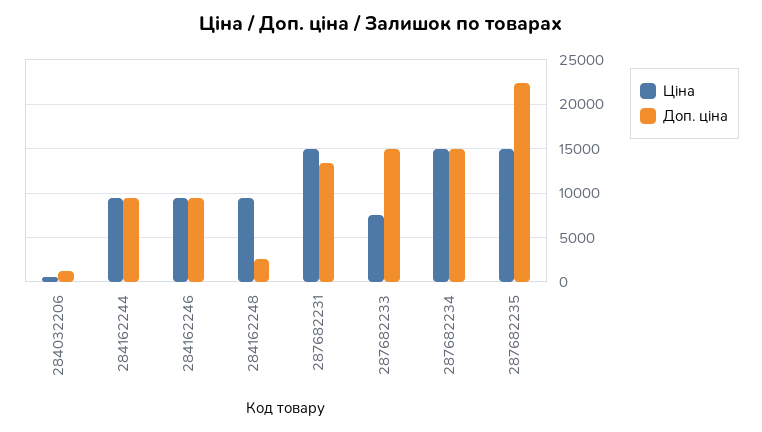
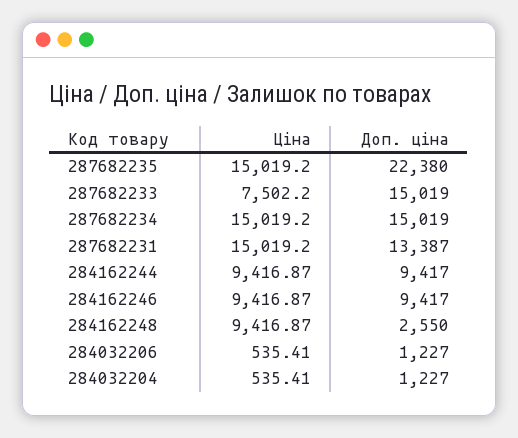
Ціна, 284032204: none -> 535.41
Доп. ціна, 284032204: none -> 1227

